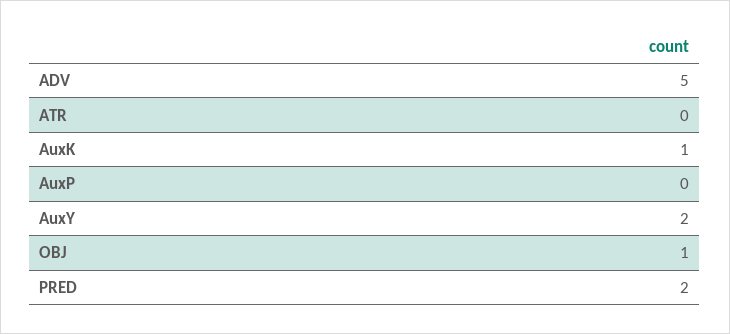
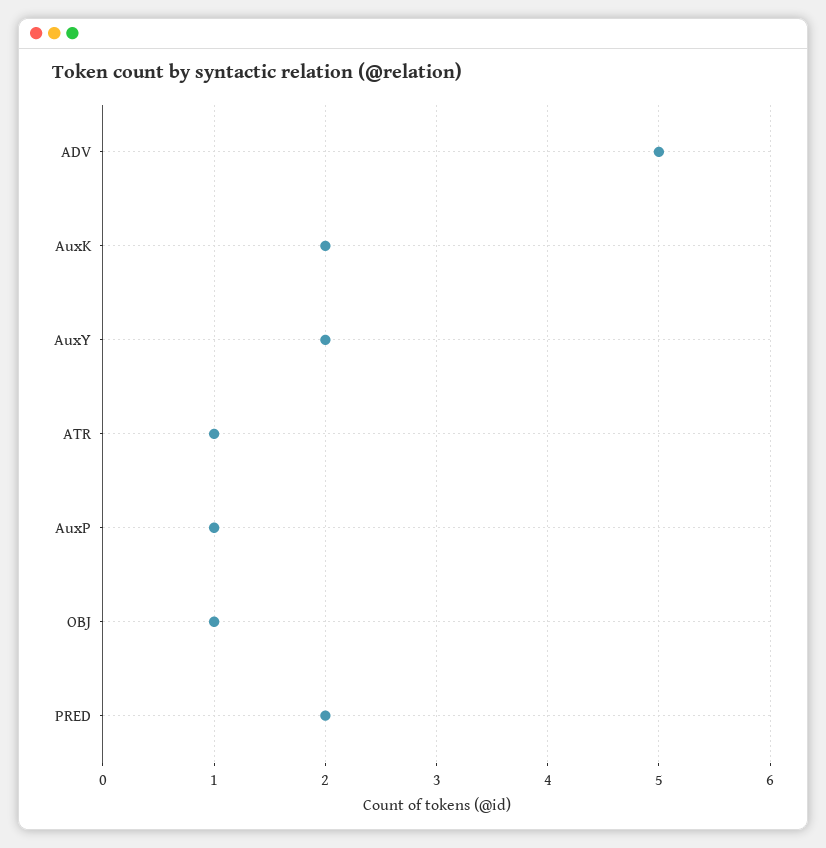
ATR: 0 -> 1
AuxK: 1 -> 2
AuxP: 0 -> 1

